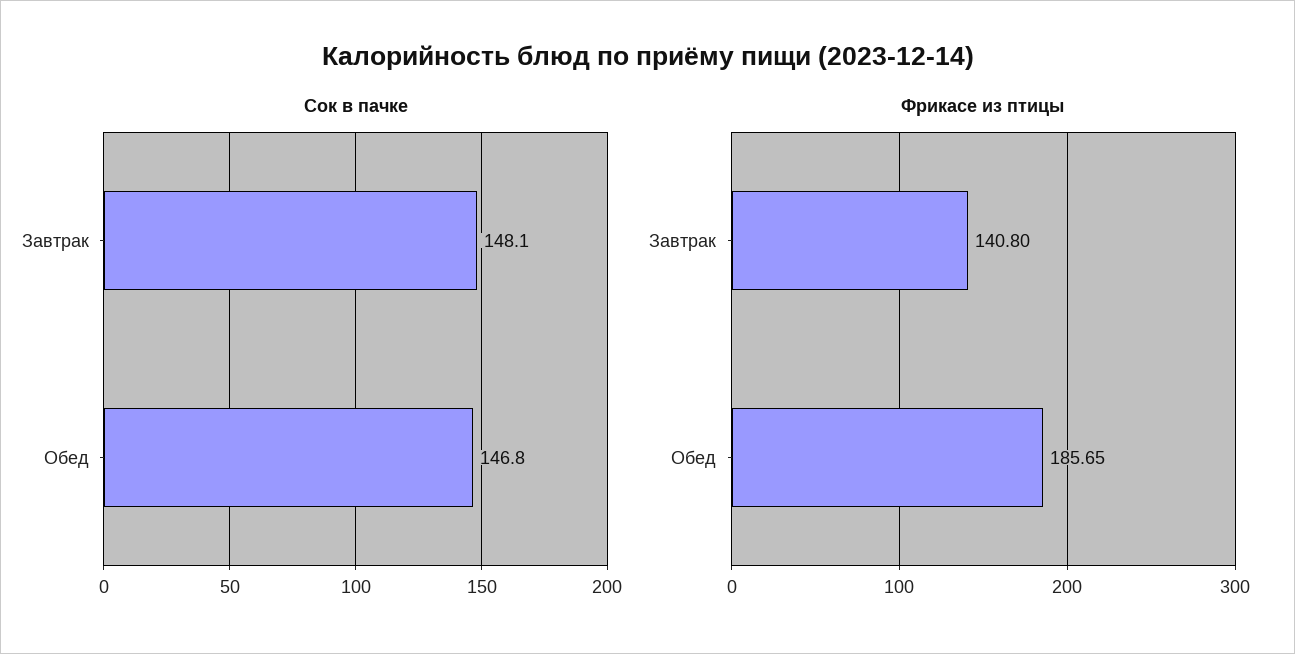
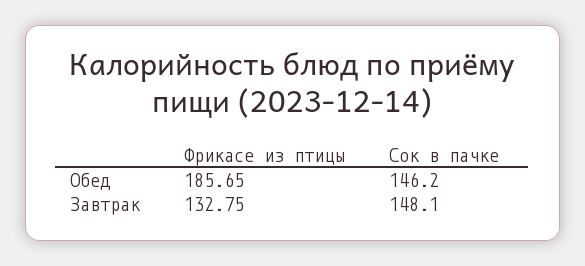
Сок в пачке, Обед: 146.8 -> 146.2
Фрикасе из птицы, Завтрак: 140.8 -> 132.75

